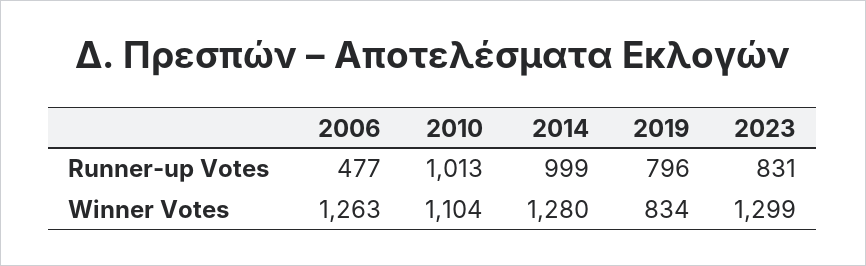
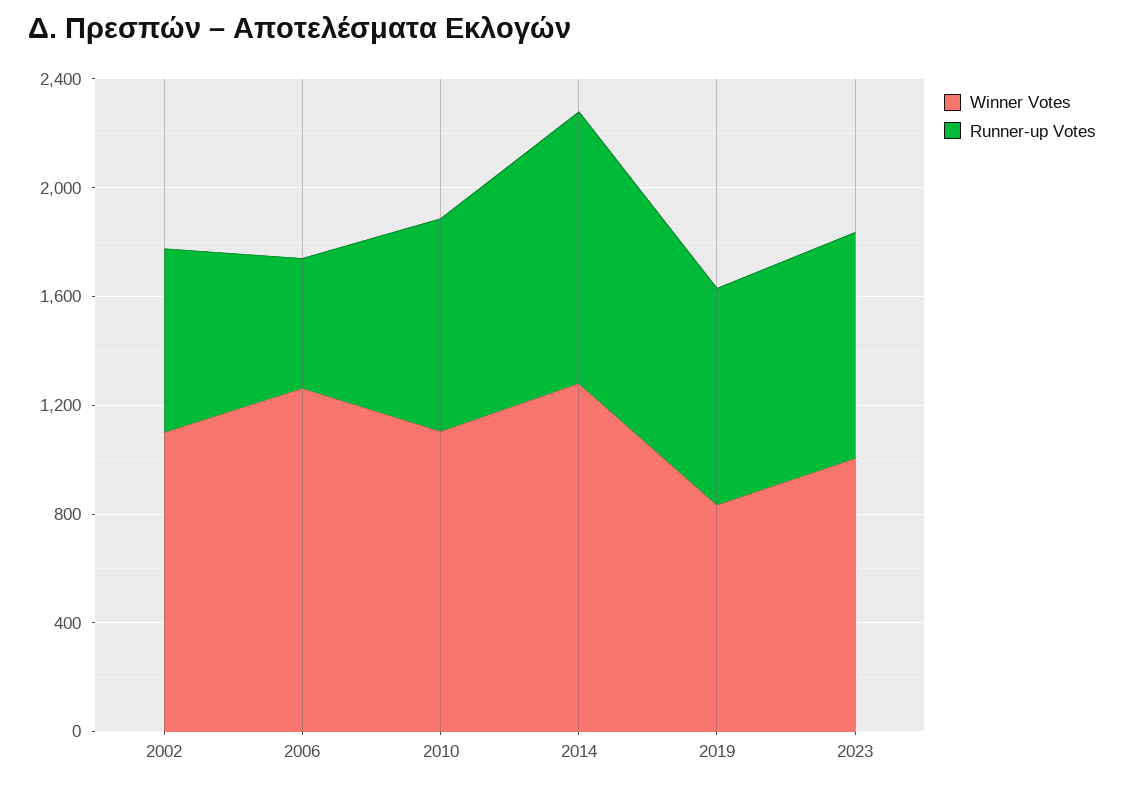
Runner-up Votes, 2010: 1013 -> 800
Winner Votes, 2023: 1299 -> 1000
Winner Votes, 2002: none -> 1100
Runner-up Votes, 2002: none -> 700

